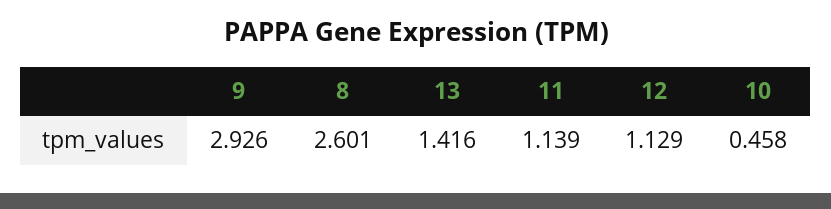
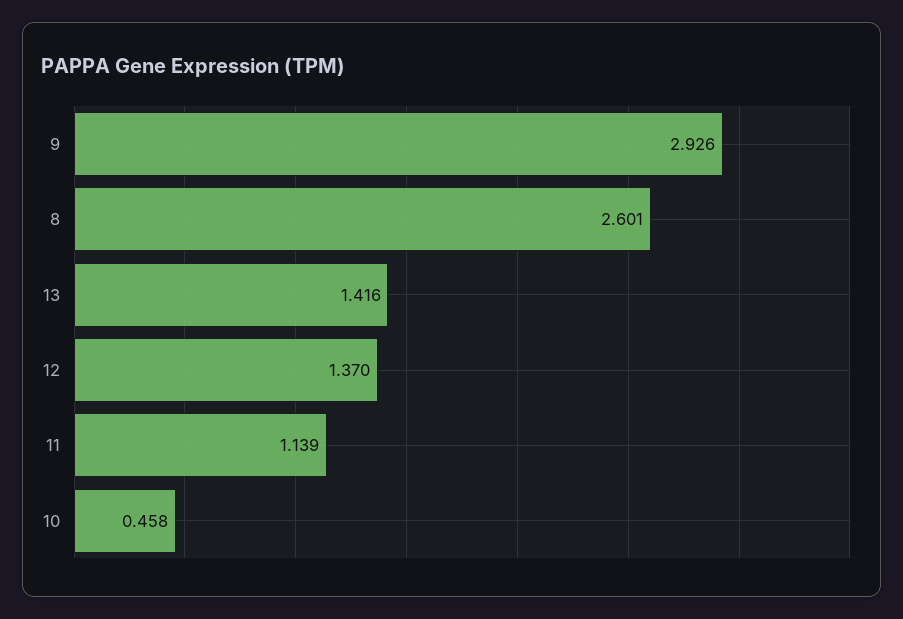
12: 1.129 -> 1.37

